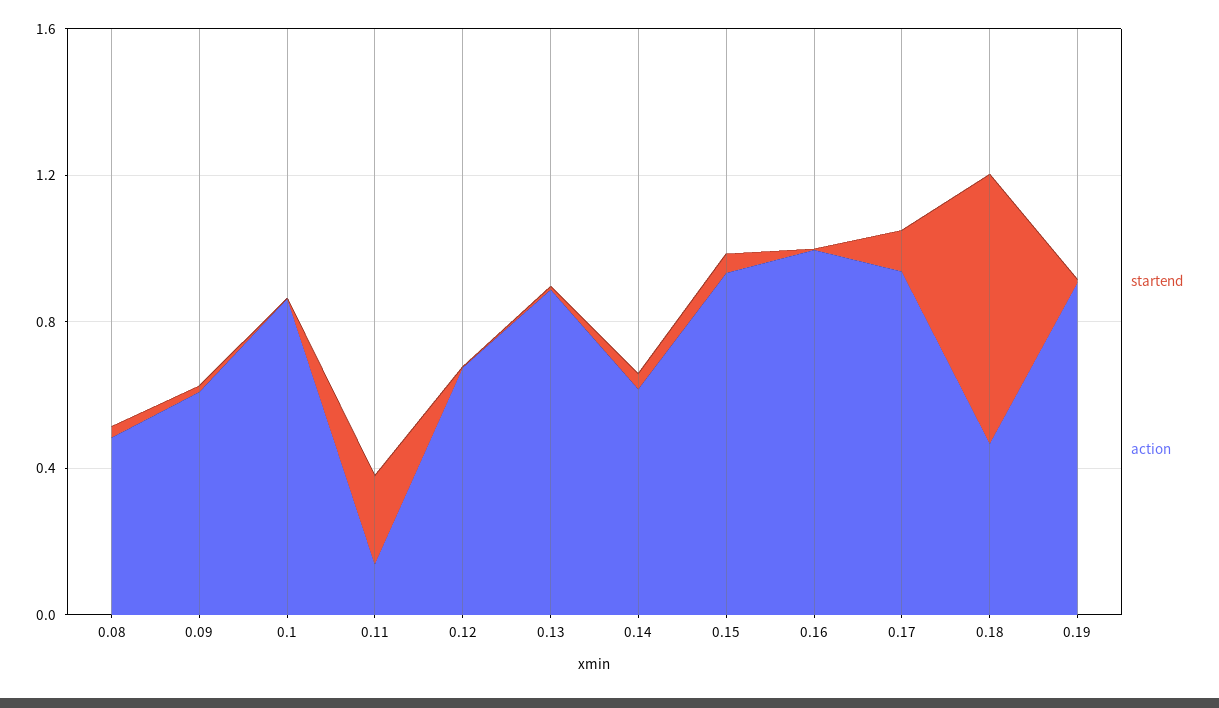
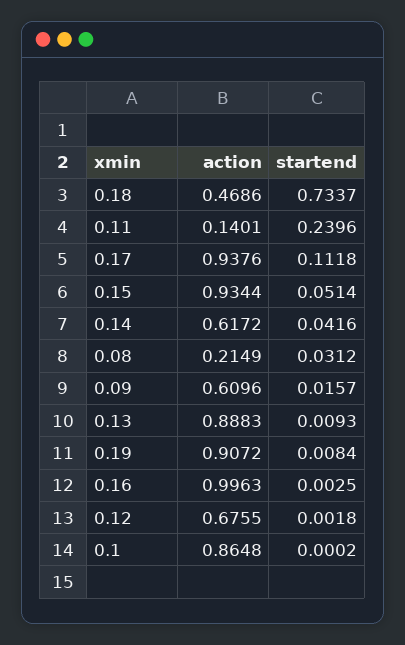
action, 0.08: 0.5 -> 0.2149

